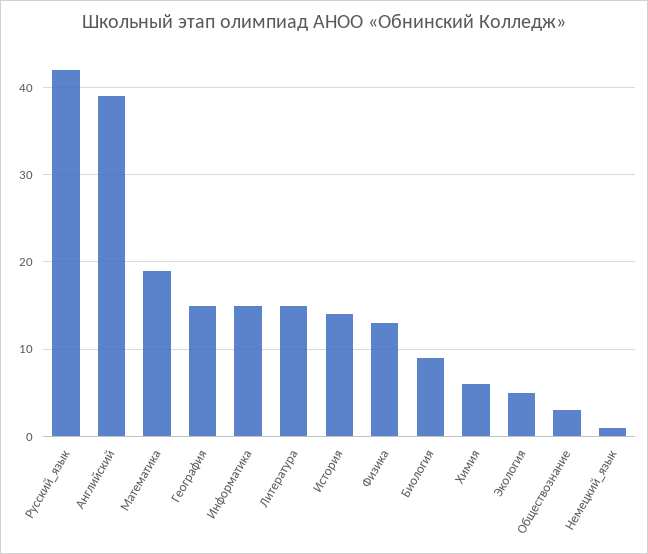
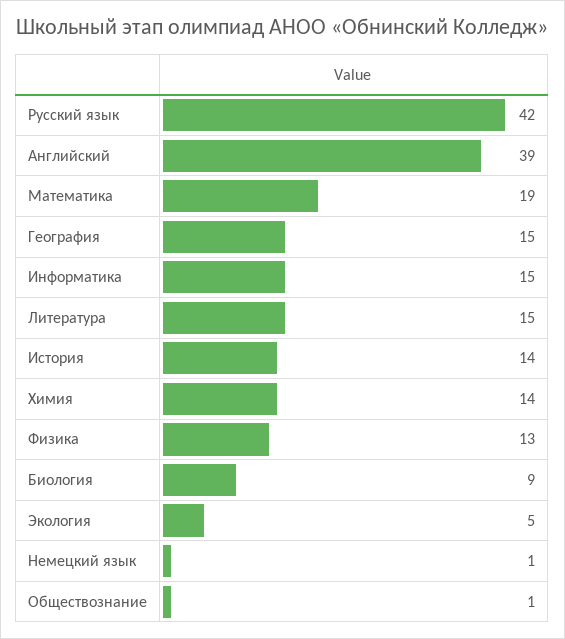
Химия: 6 -> 14
Обществознание: 3 -> 1

